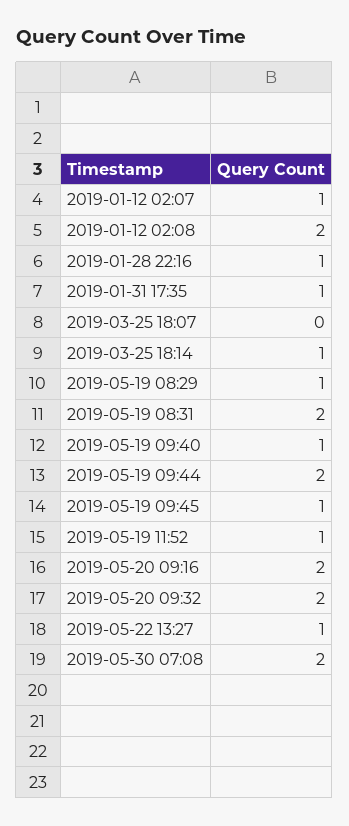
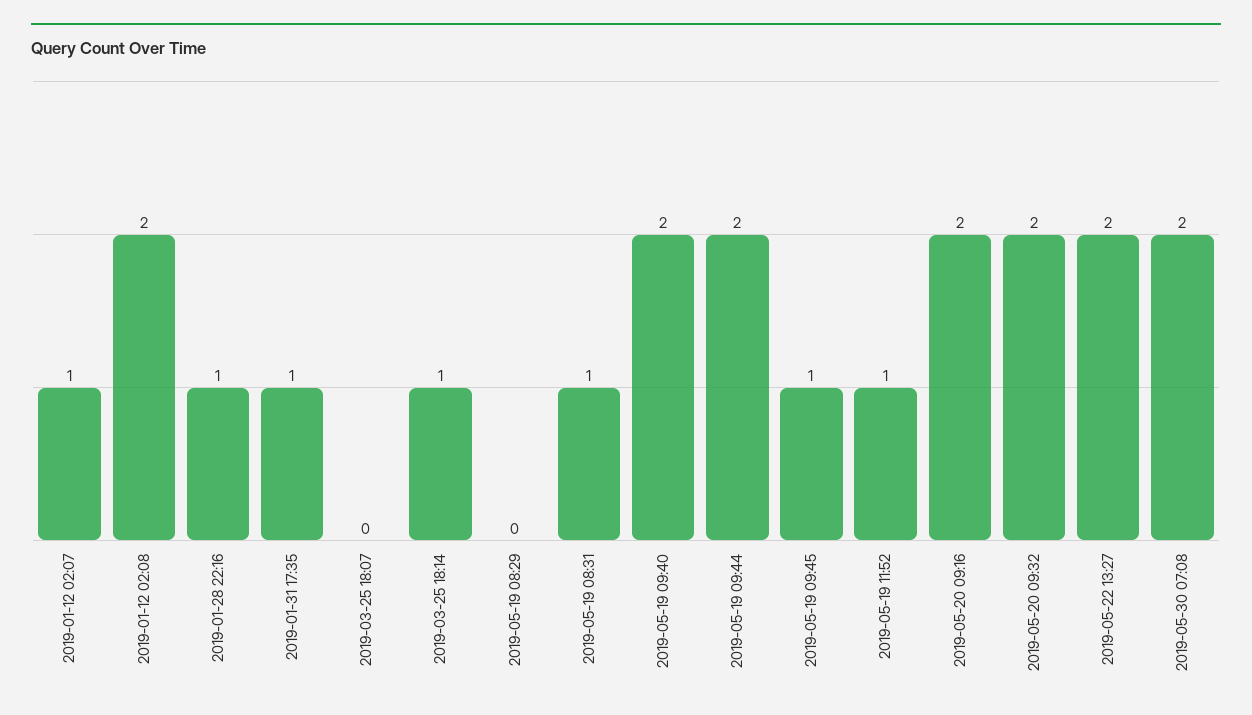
2019-05-19 08:29: 1 -> 0
2019-05-19 08:31: 2 -> 1
2019-05-19 09:40: 1 -> 2
2019-05-22 13:27: 1 -> 2

